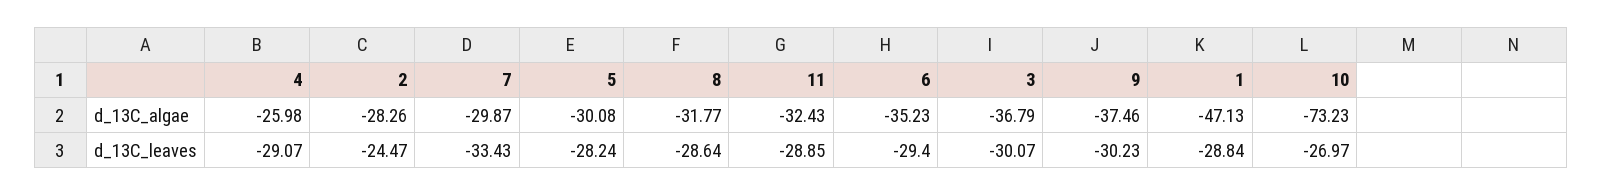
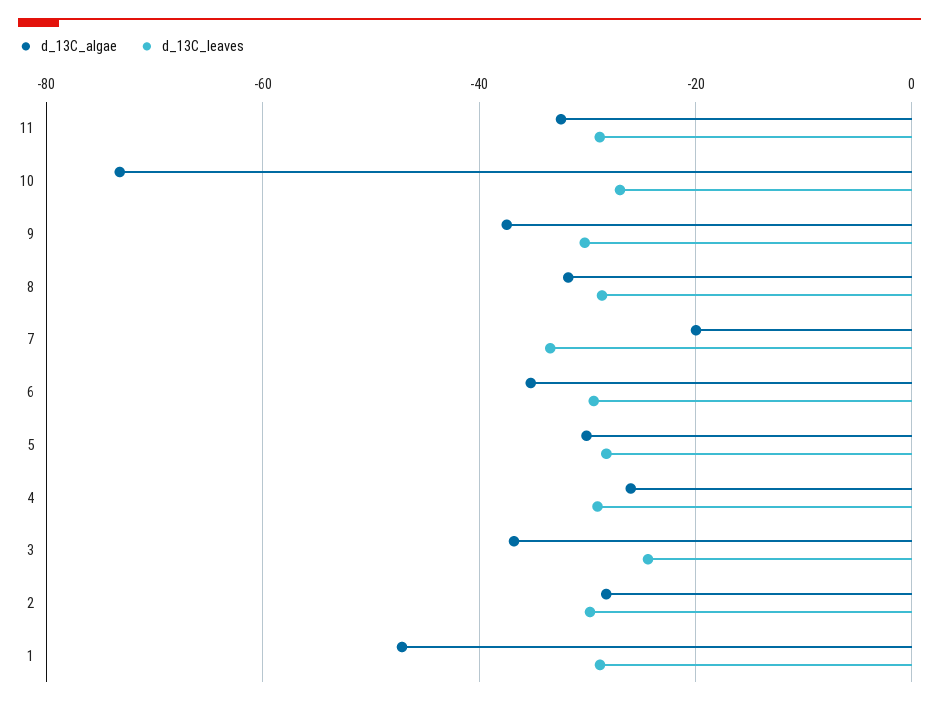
d_13C_algae, 7: -29.87 -> -20
d_13C_leaves, 2: -24.47 -> -30
d_13C_leaves, 3: -30.07 -> -24

